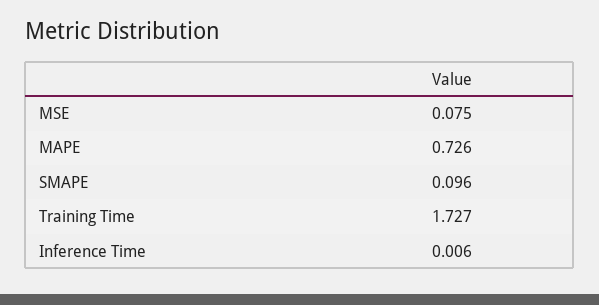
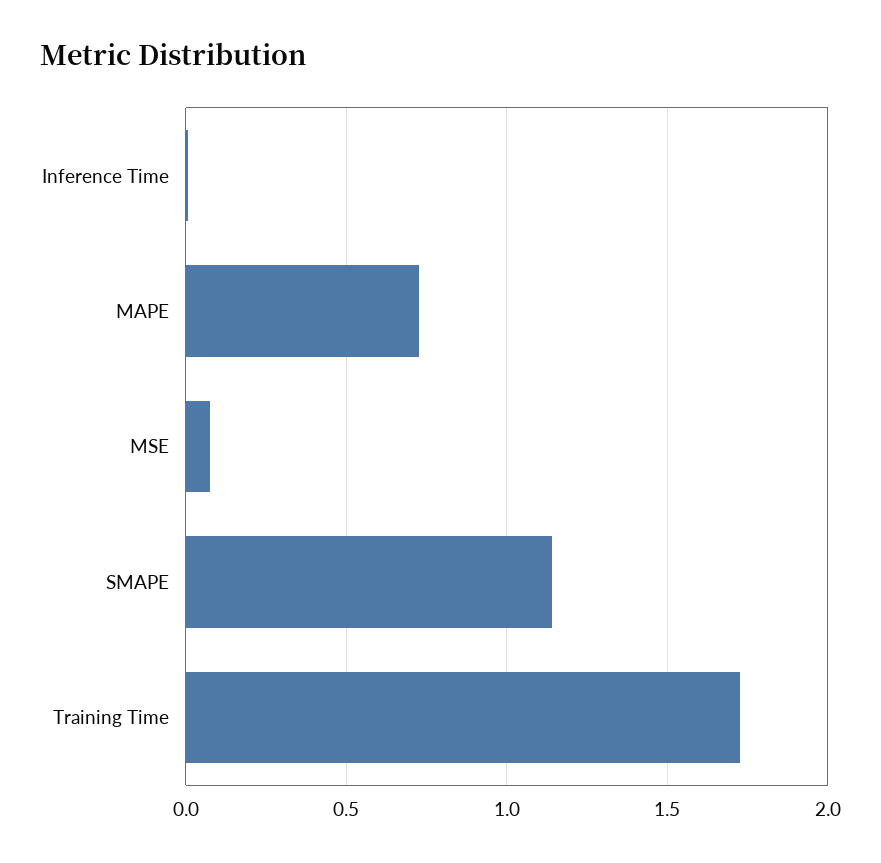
SMAPE: 0.096 -> 1.15

